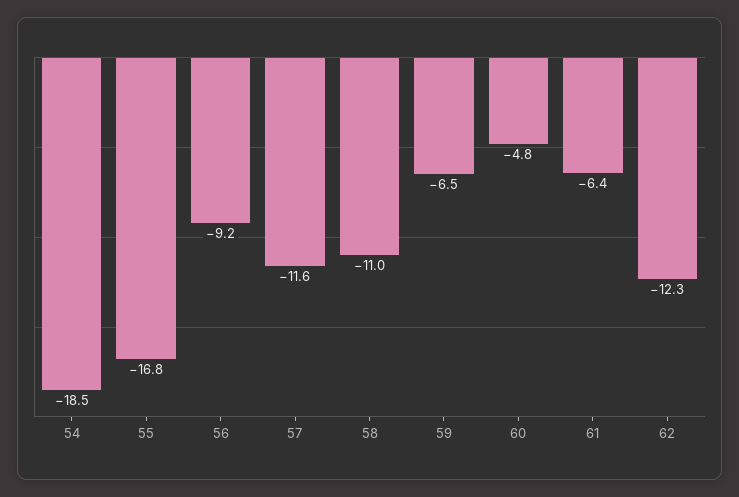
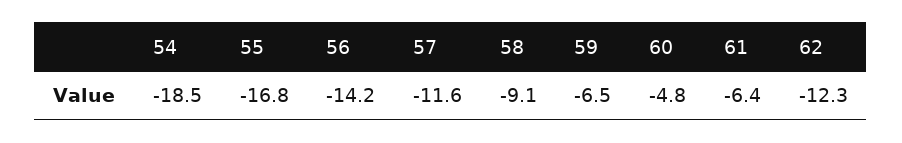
56: -9.2 -> -14.2
58: -11 -> -9.1

